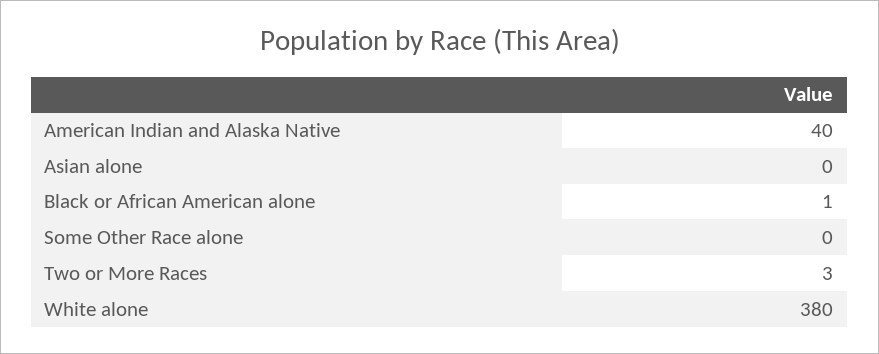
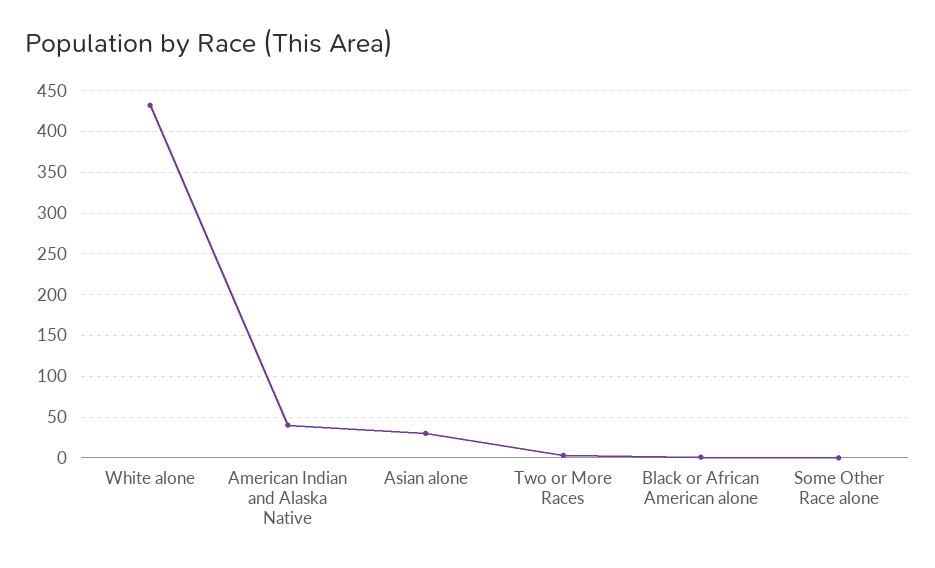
Asian alone: 0 -> 30
White alone: 380 -> 430

